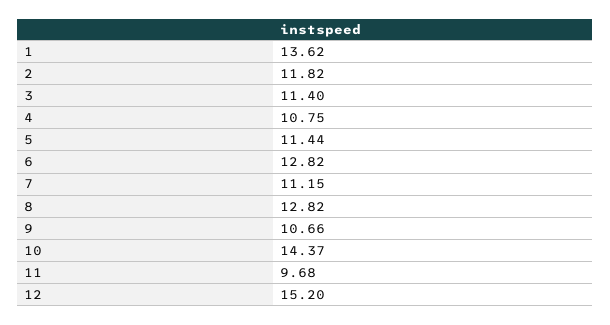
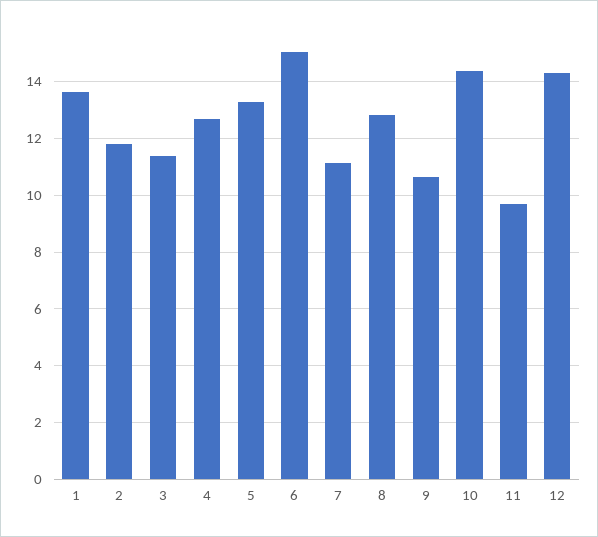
4: 10.75 -> 12.75
5: 11.44 -> 13.25
6: 12.82 -> 15
12: 15.2 -> 14.25

